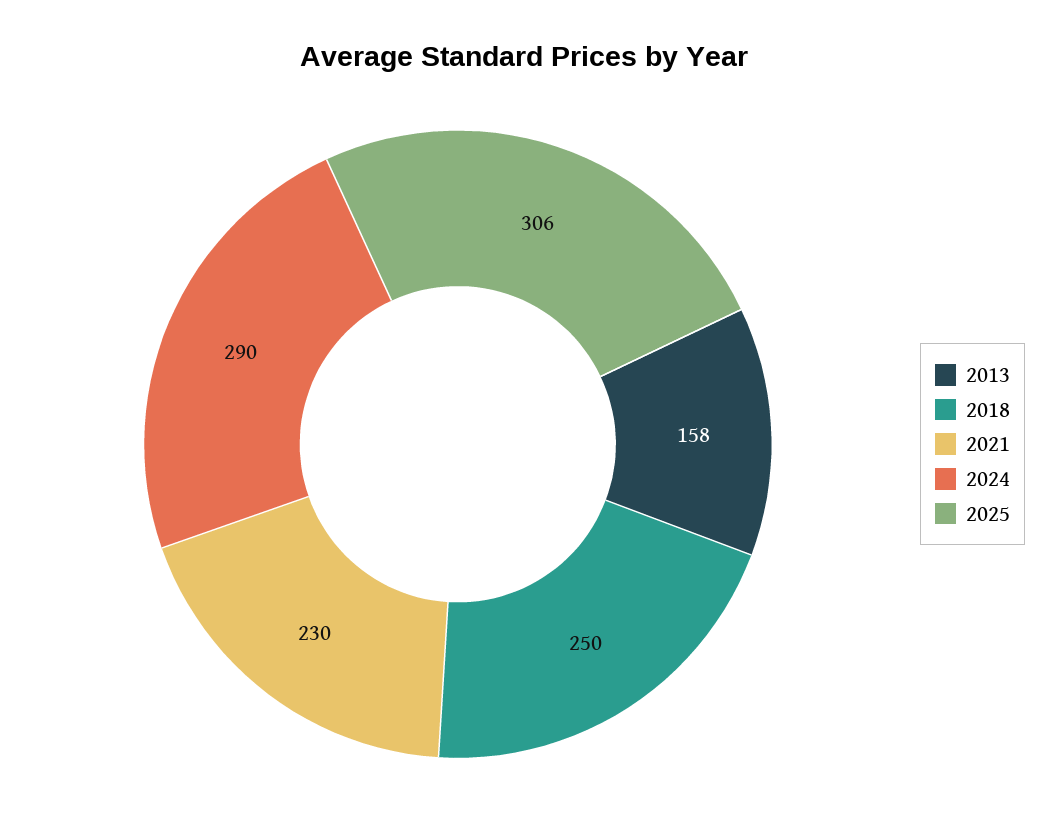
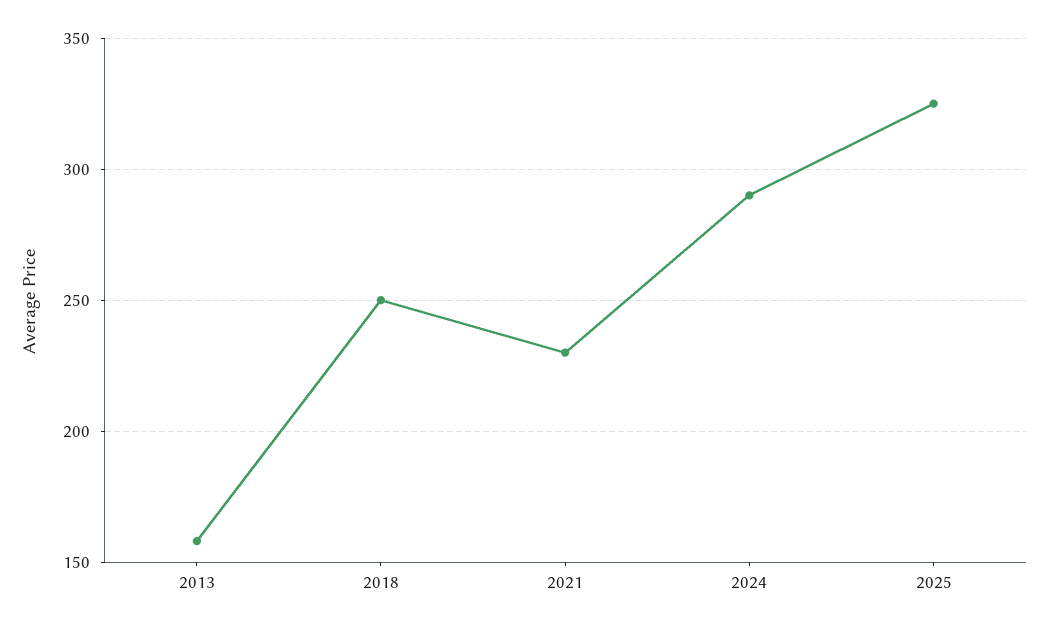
2025: 306 -> 325

